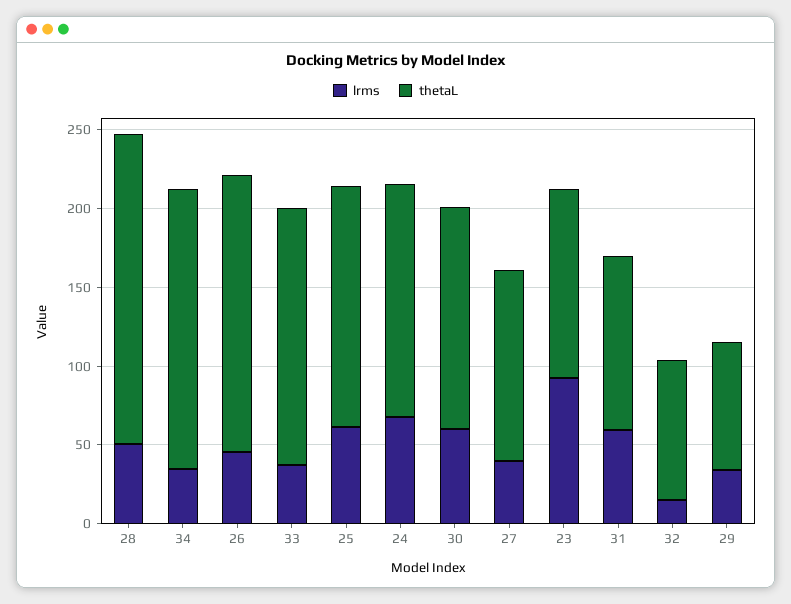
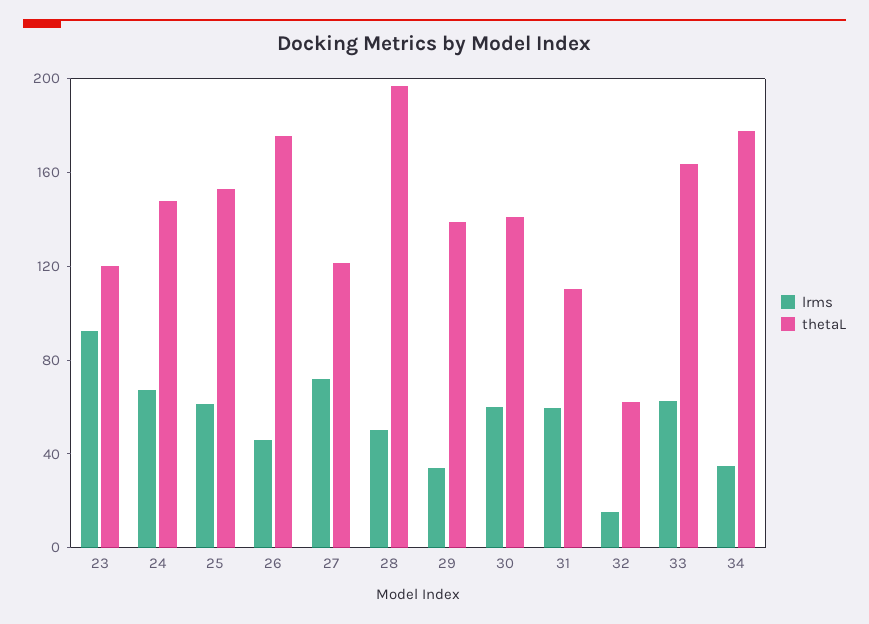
lrms, 33: 40 -> 60
lrms, 27: 40 -> 70
thetaL, 32: 90 -> 60
thetaL, 29: 80 -> 140

